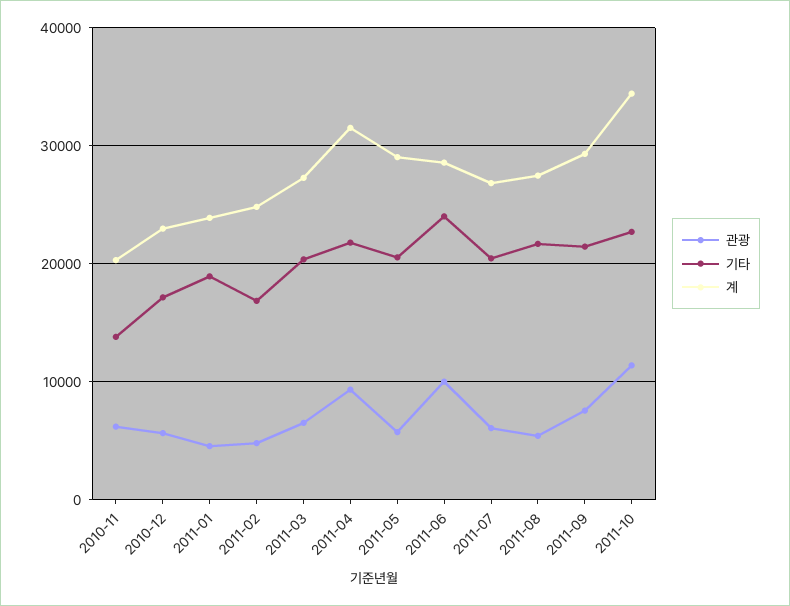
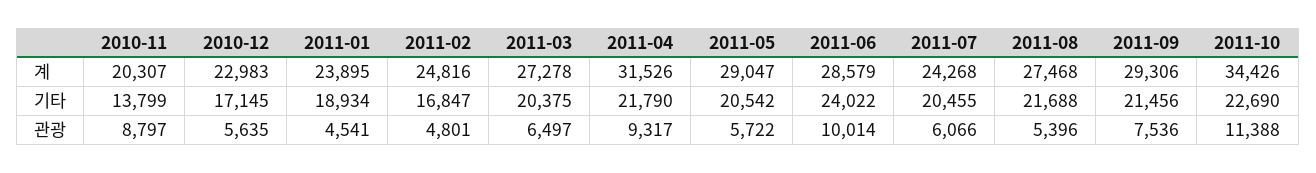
관광, 2010-11: 6000 -> 8797
계, 2011-07: 27000 -> 24268

